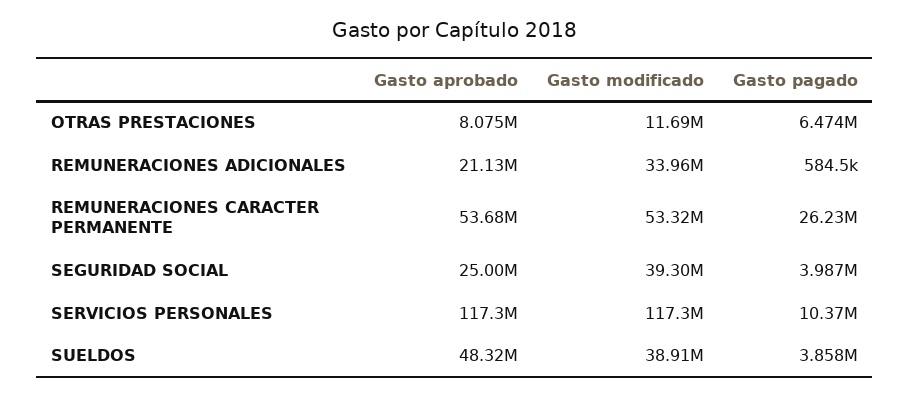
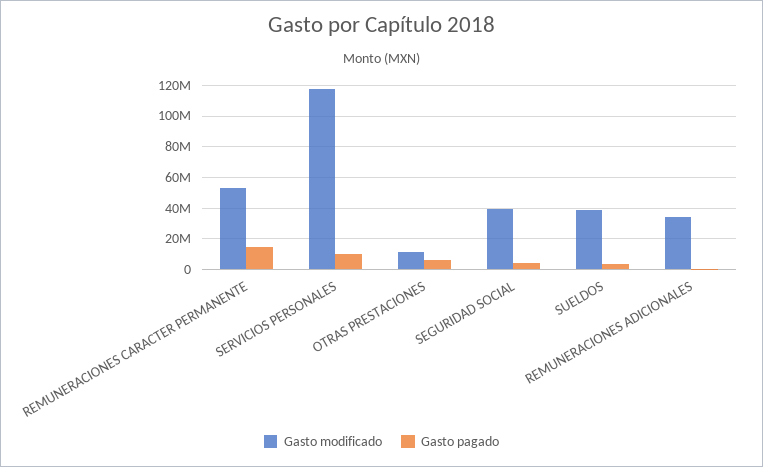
Gasto aprobado, OTRAS PRESTACIONES: 8075000 -> none
Gasto aprobado, REMUNERACIONES ADICIONALES: 21130000 -> none
Gasto aprobado, REMUNERACIONES CARACTER PERMANENTE: 53680000 -> none
Gasto pagado, REMUNERACIONES CARACTER PERMANENTE: 26230000 -> 15000000
Gasto aprobado, SEGURIDAD SOCIAL: 25000000 -> none
Gasto aprobado, SERVICIOS PERSONALES: 117300000 -> none
Gasto aprobado, SUELDOS: 48320000 -> none

